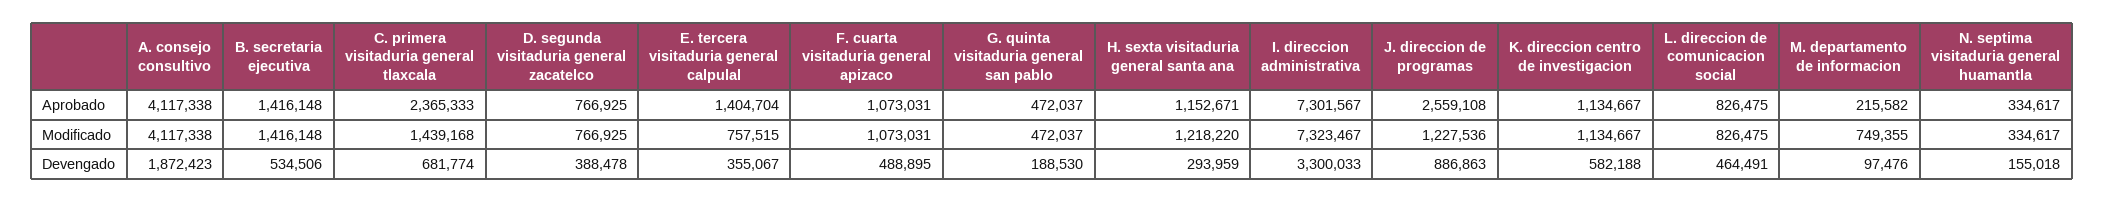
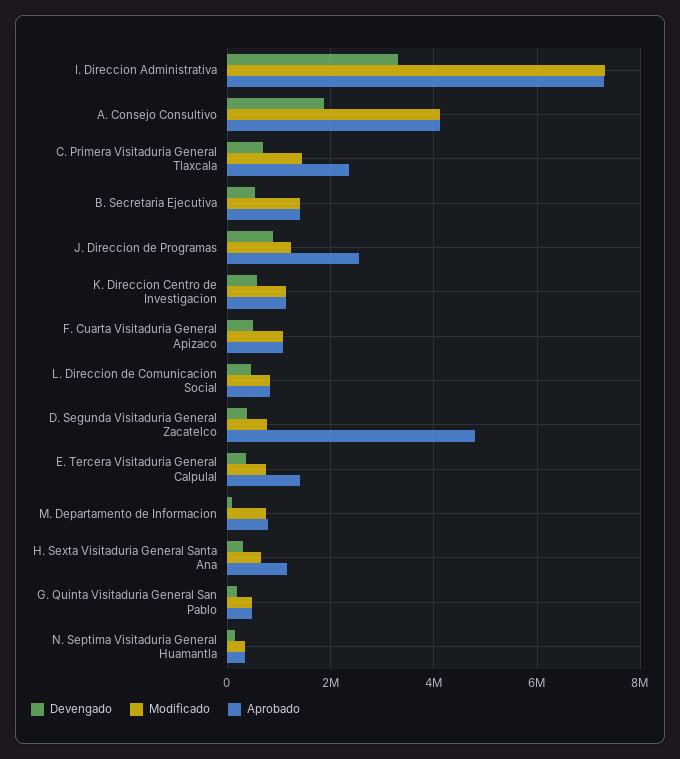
Aprobado, D. segunda visitaduria general zacatelco: 766925 -> 4800000
Aprobado, M. departamento de informacion: 215582 -> 800000
Modificado, H. sexta visitaduria general santa ana: 1218220 -> 600000

